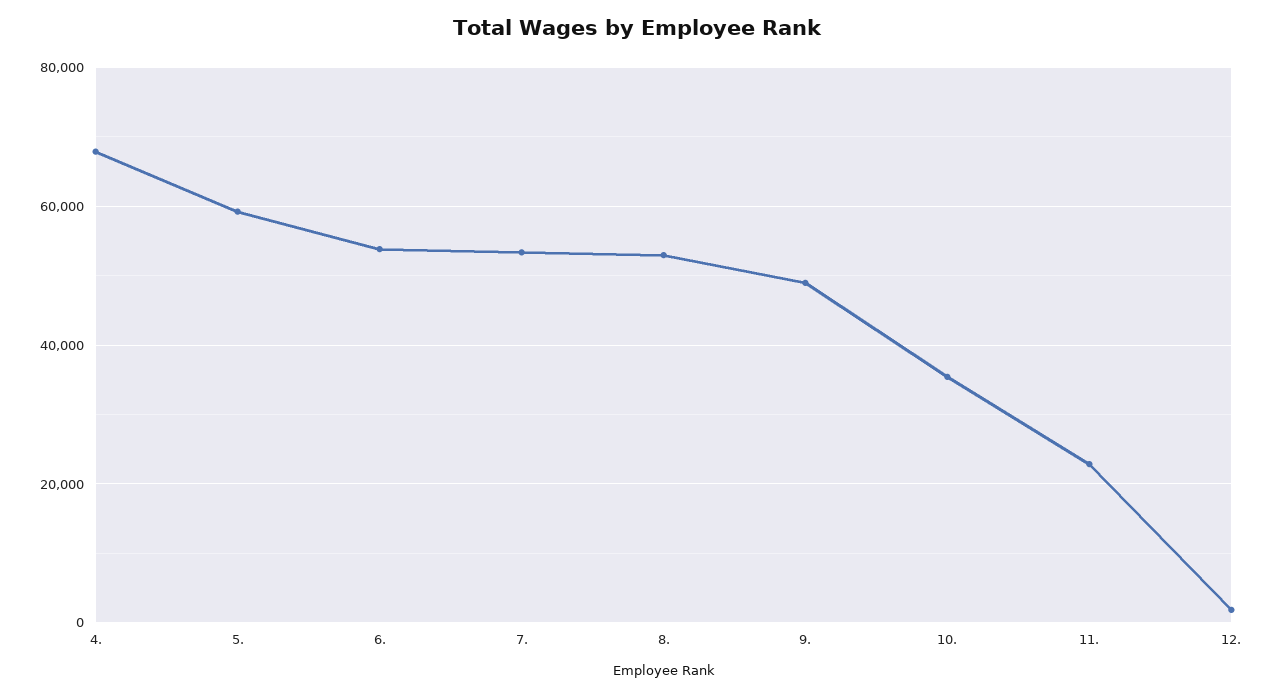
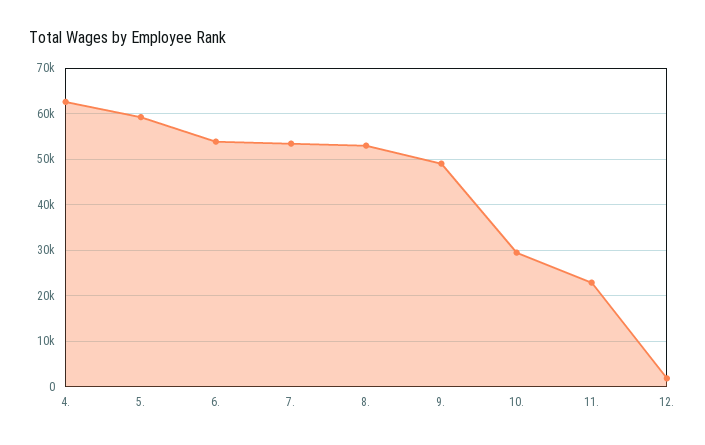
4.: 68000 -> 62000
10.: 36000 -> 30000

